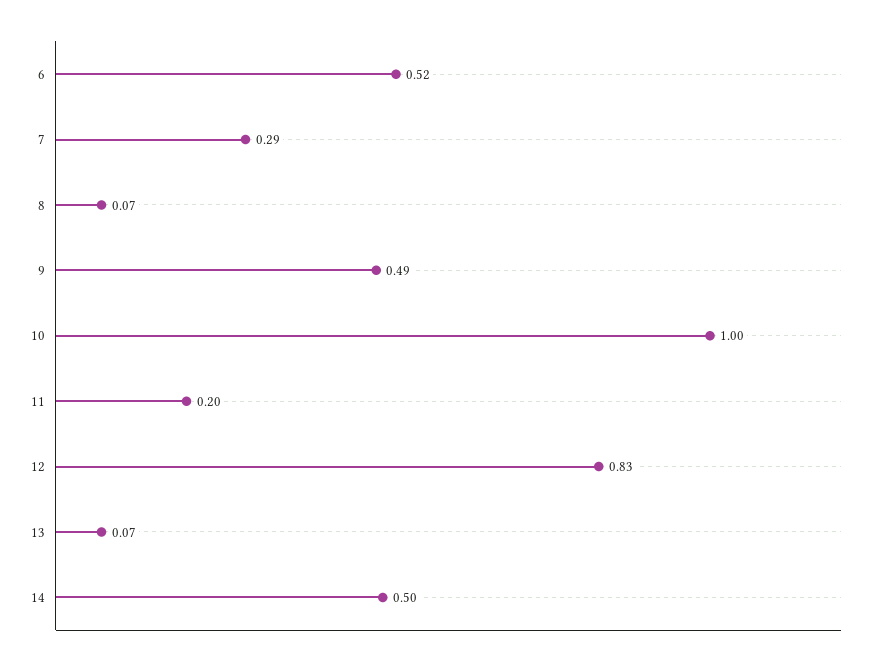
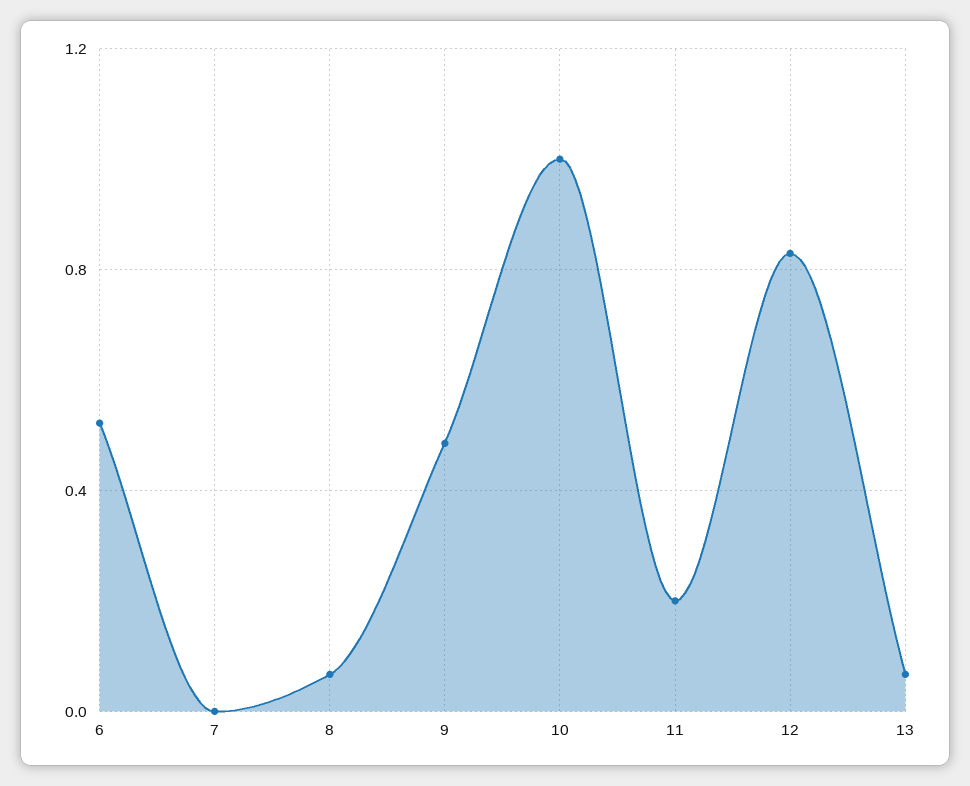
7: 0.29 -> 0
14: 0.5 -> none

